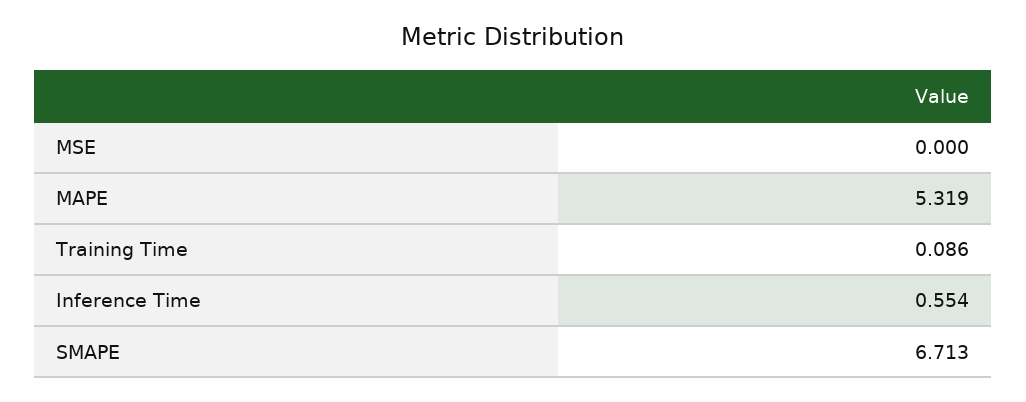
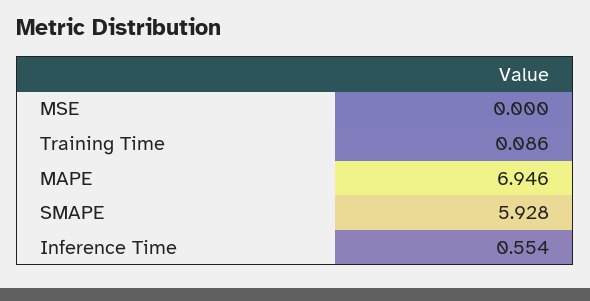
MAPE: 5.319 -> 6.946
SMAPE: 6.713 -> 5.928

